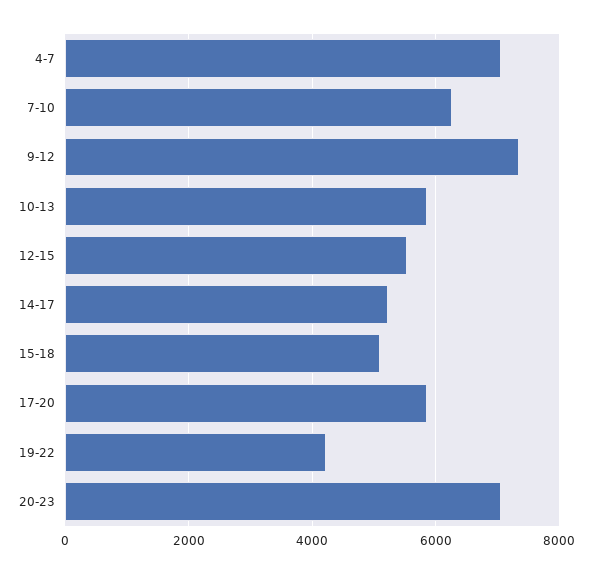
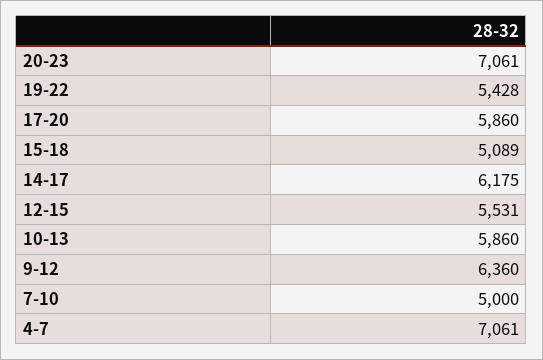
7-10: 6200 -> 5000
9-12: 7400 -> 6360
14-17: 5200 -> 6175
19-22: 4200 -> 5428

